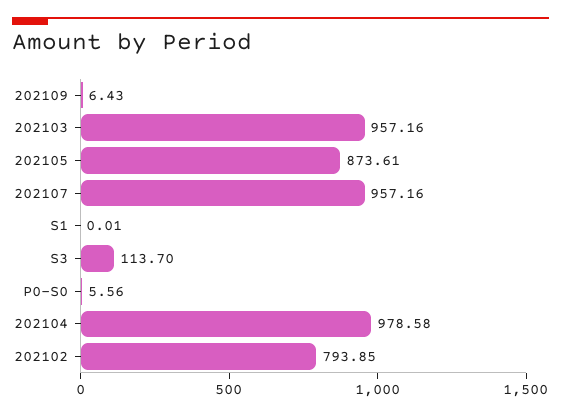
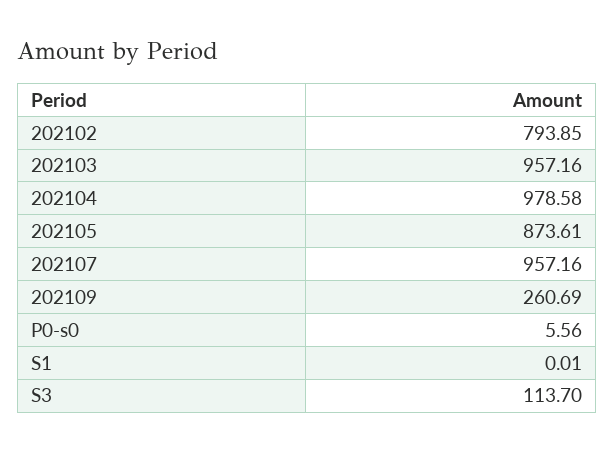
202109: 6.43 -> 260.69

